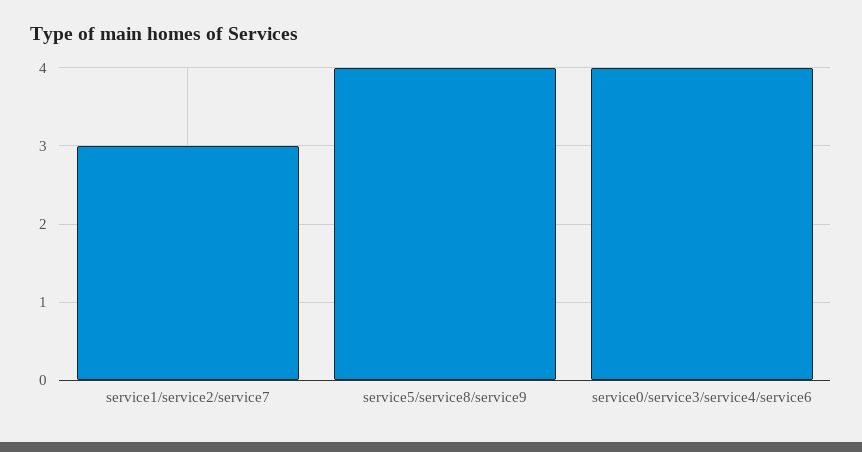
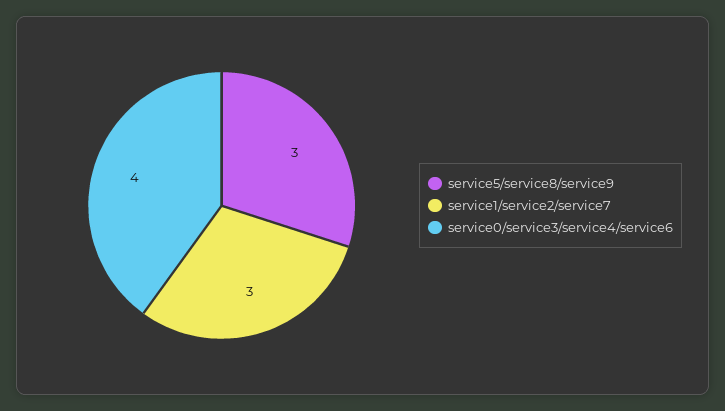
service5/service8/service9: 4 -> 3

